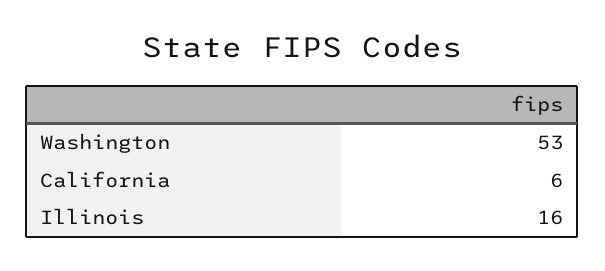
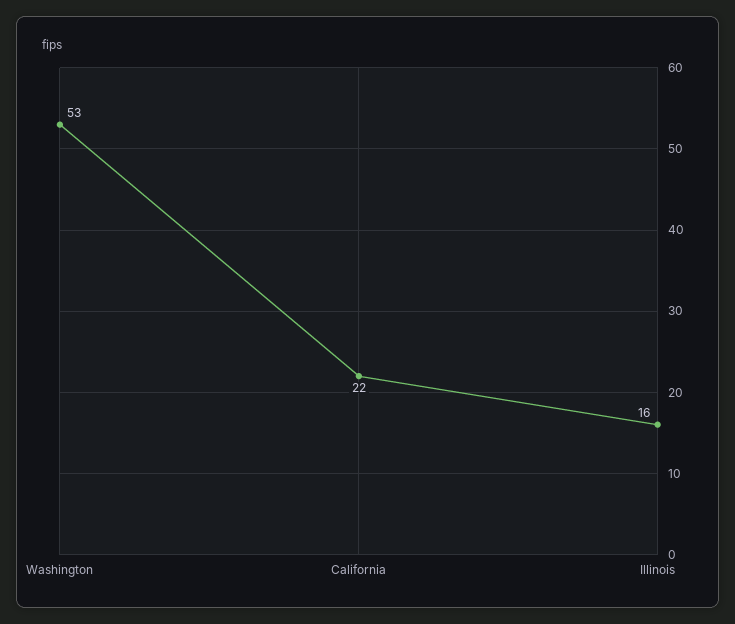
California: 6 -> 22

